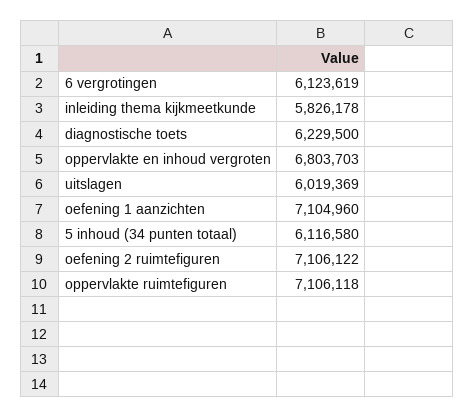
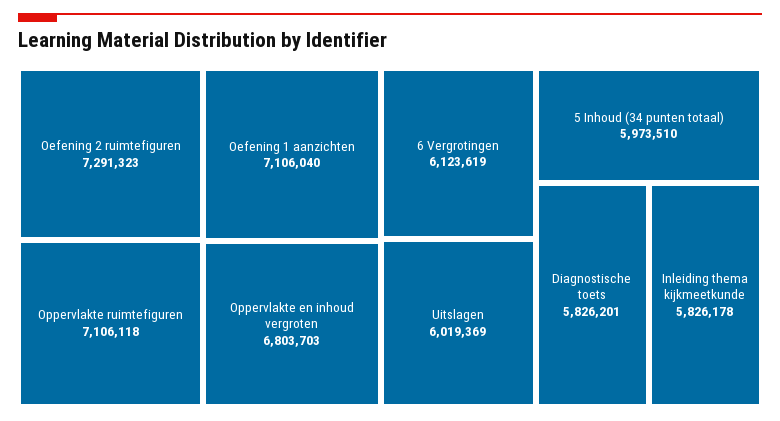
diagnostische toets: 6229500 -> 5826201
oefening 1 aanzichten: 7104960 -> 7106040
5 inhoud (34 punten totaal): 6116580 -> 5973510
oefening 2 ruimtefiguren: 7106122 -> 7291323

